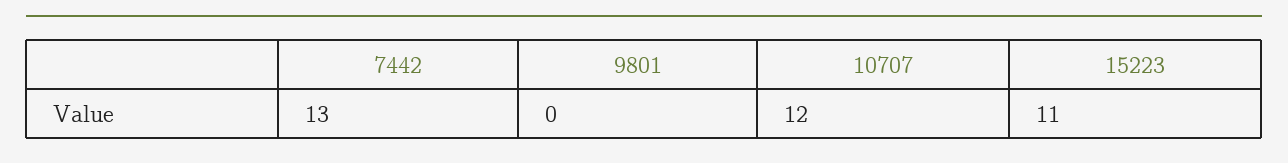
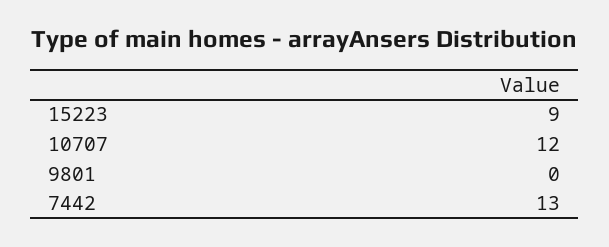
15223: 11 -> 9

